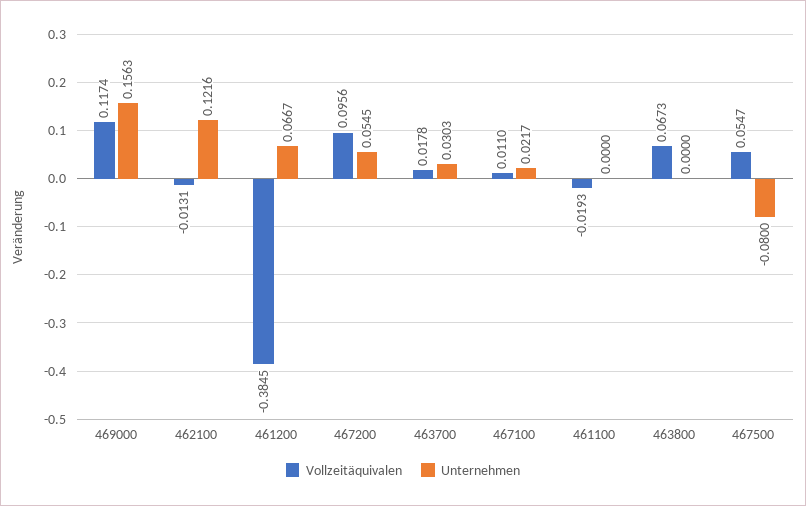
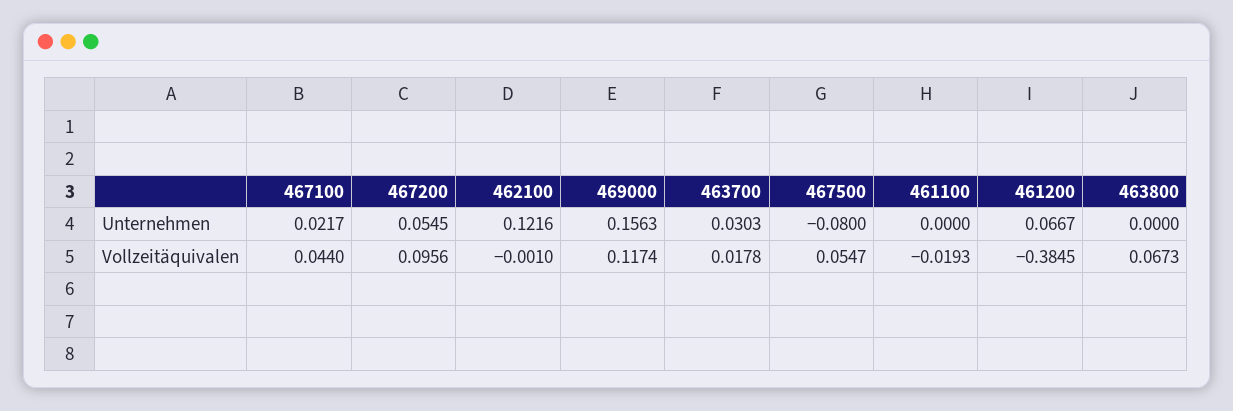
Vollzeitäquivalen, 462100: -0.0131 -> -0.001
Vollzeitäquivalen, 467100: 0.011 -> 0.044

